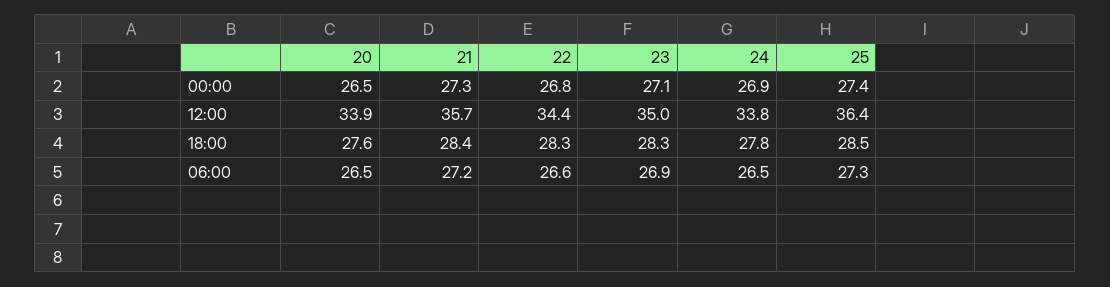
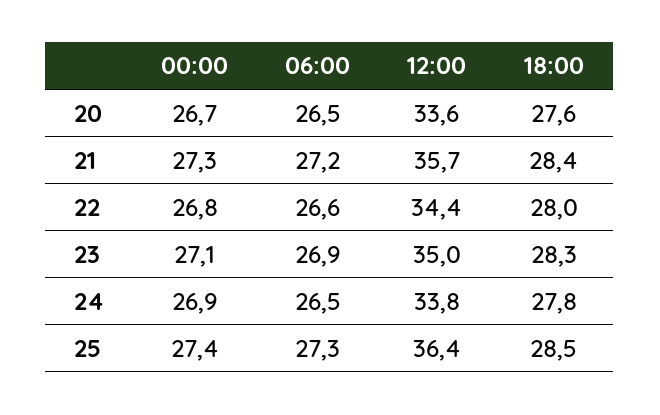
20, 00:00: 26.5 -> 26.7
20, 12:00: 33.9 -> 33.6
22, 18:00: 28.3 -> 28

